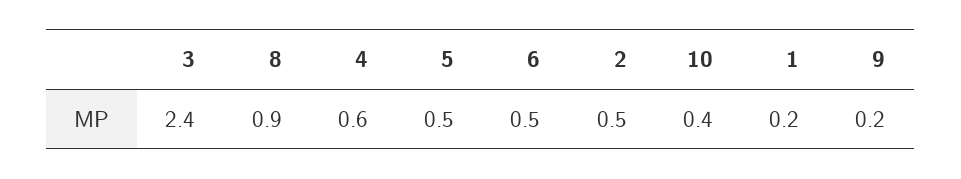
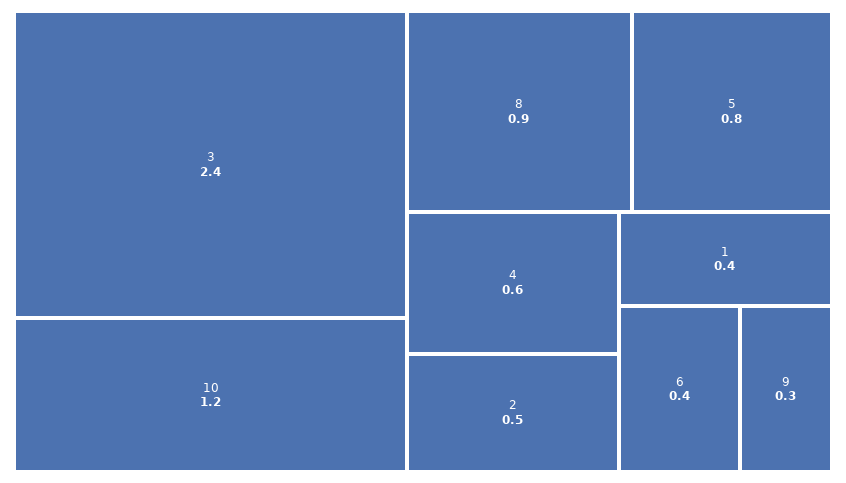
5: 0.5 -> 0.8
6: 0.5 -> 0.4
10: 0.4 -> 1.2
1: 0.2 -> 0.4
9: 0.2 -> 0.3

